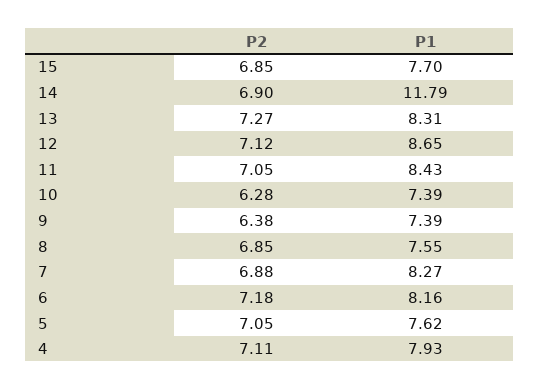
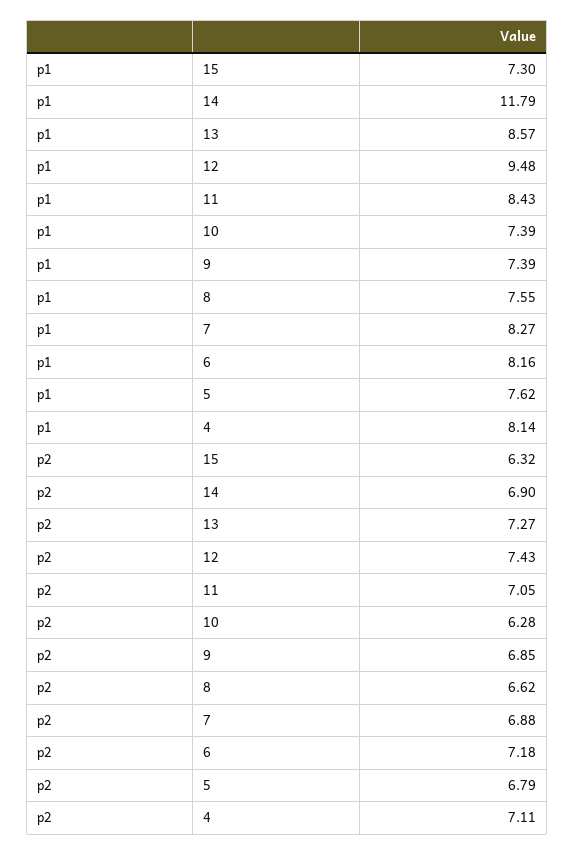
P2, 15: 6.85 -> 6.32
P1, 15: 7.7 -> 7.3
P1, 13: 8.31 -> 8.57
P2, 12: 7.12 -> 7.43
P1, 12: 8.65 -> 9.48
P2, 9: 6.38 -> 6.85
P2, 8: 6.85 -> 6.62
P2, 5: 7.05 -> 6.79
P1, 4: 7.93 -> 8.14

